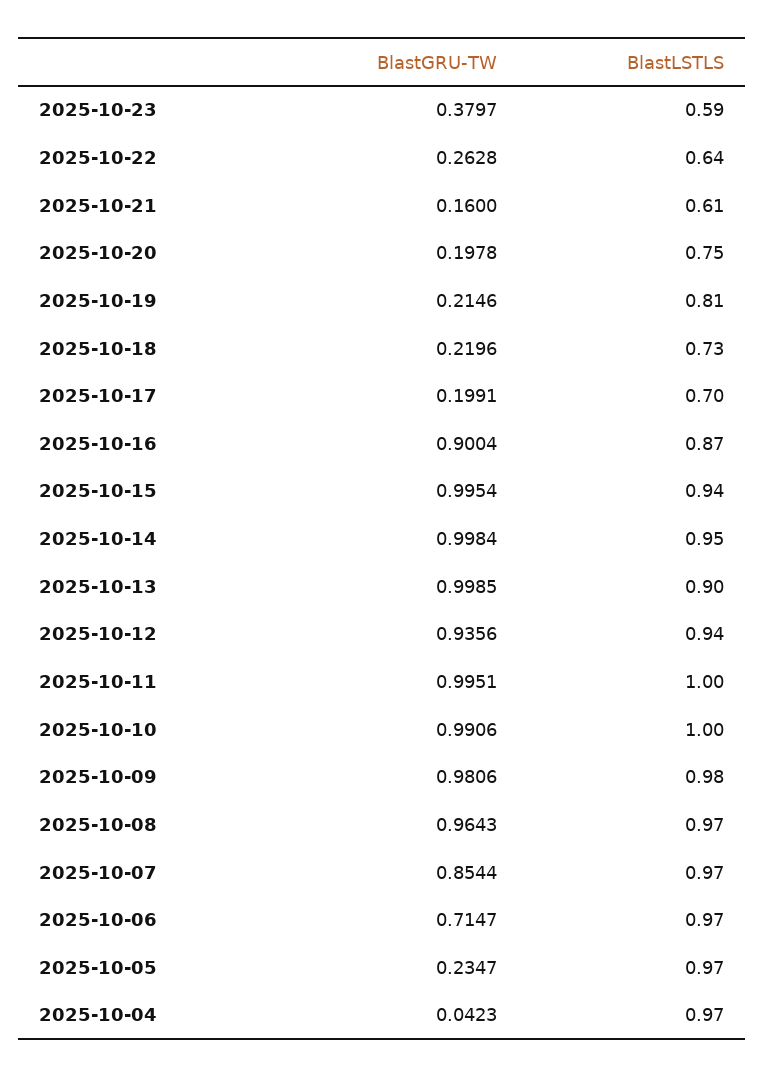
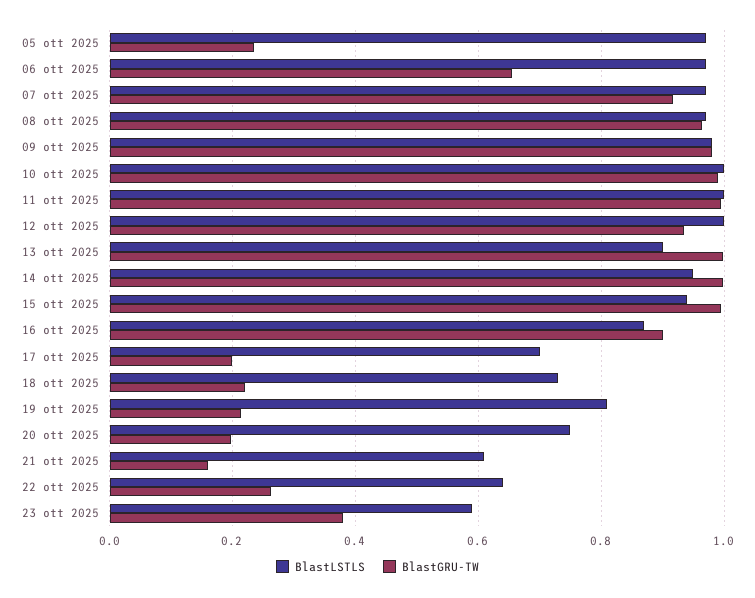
BlastLSTLS, 2025-10-12: 0.94 -> 1
BlastGRU-TW, 2025-10-07: 0.8544 -> 0.92
BlastGRU-TW, 2025-10-06: 0.7147 -> 0.66
BlastGRU-TW, 2025-10-04: 0.0423 -> none
BlastLSTLS, 2025-10-04: 0.97 -> none

